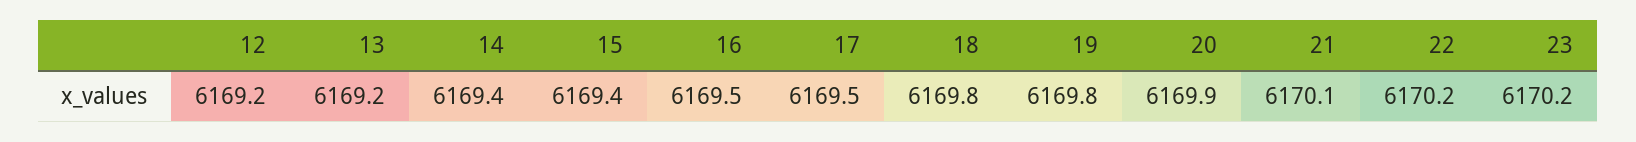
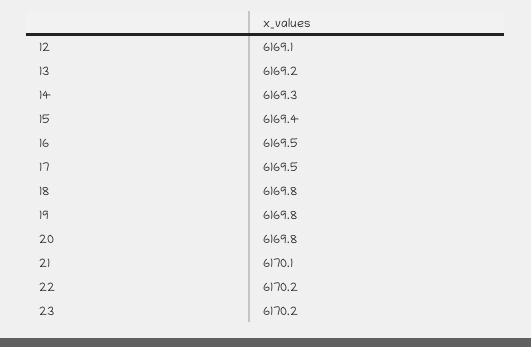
12: 6169.2 -> 6169.1
14: 6169.4 -> 6169.3
20: 6169.9 -> 6169.8

